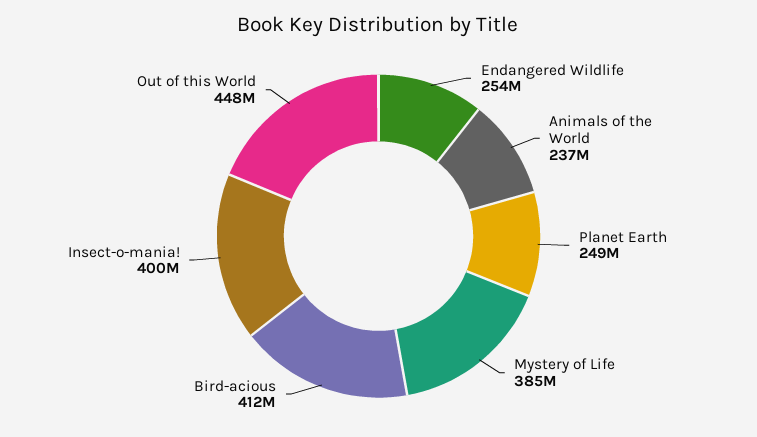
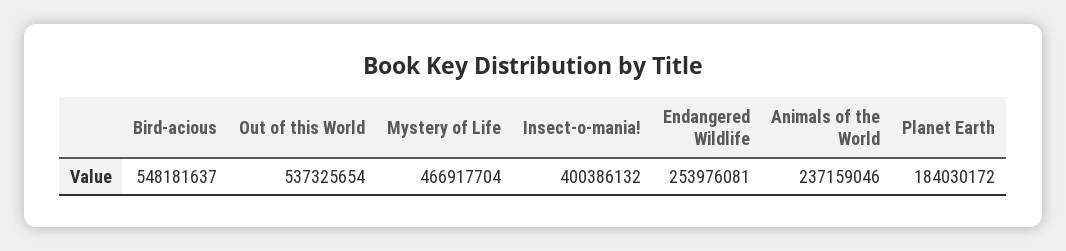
Planet Earth: 249000000 -> 184030172
Mystery of Life: 385000000 -> 466917704
Bird-acious: 412000000 -> 548181637
Out of this World: 448000000 -> 537325654

